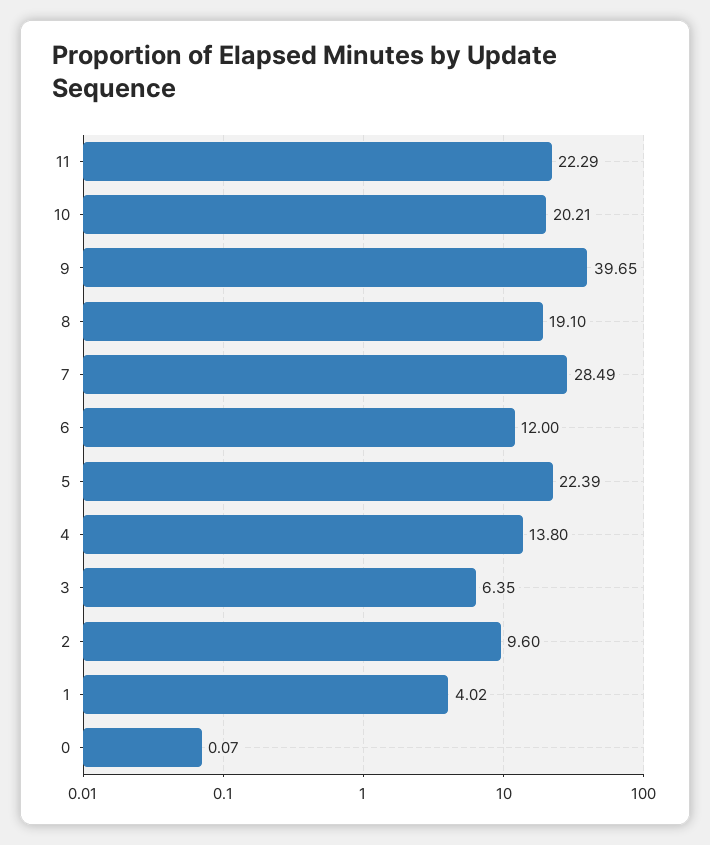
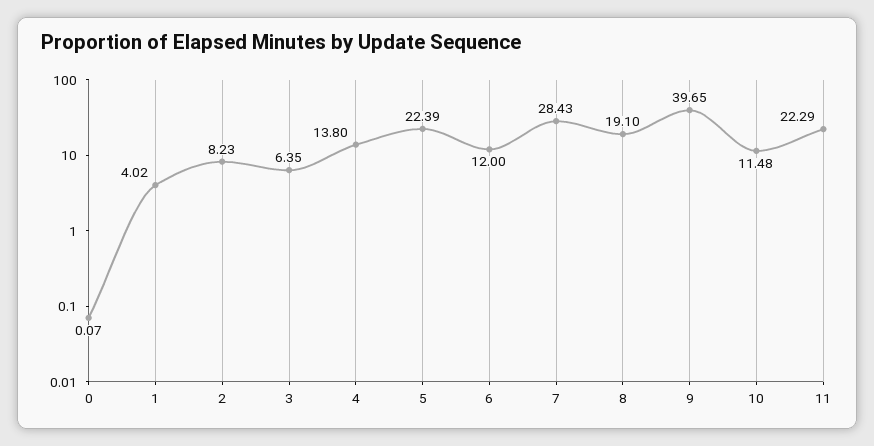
10: 20.21 -> 11.48
7: 28.49 -> 28.43
2: 9.6 -> 8.23

